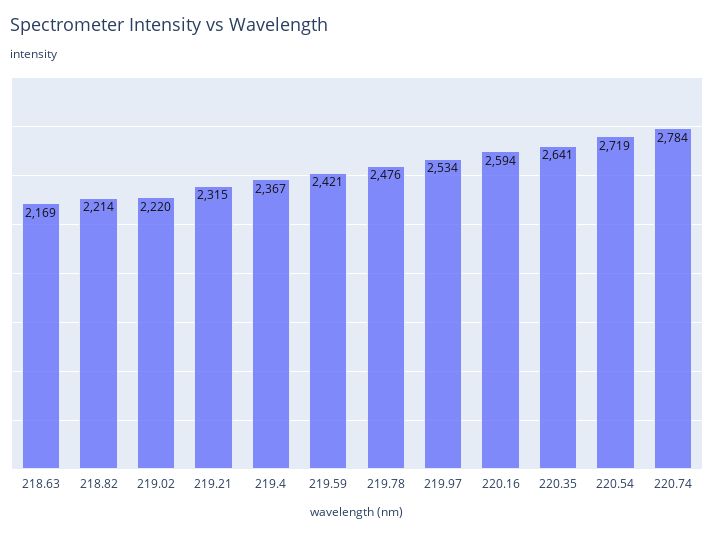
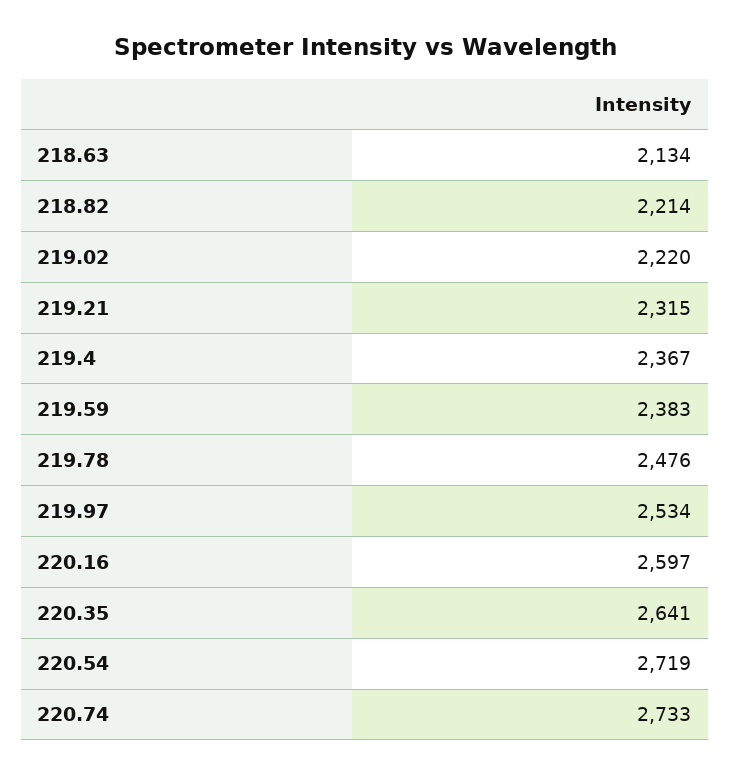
218.63: 2169 -> 2134
219.59: 2421 -> 2383
220.16: 2594 -> 2597
220.74: 2784 -> 2733

